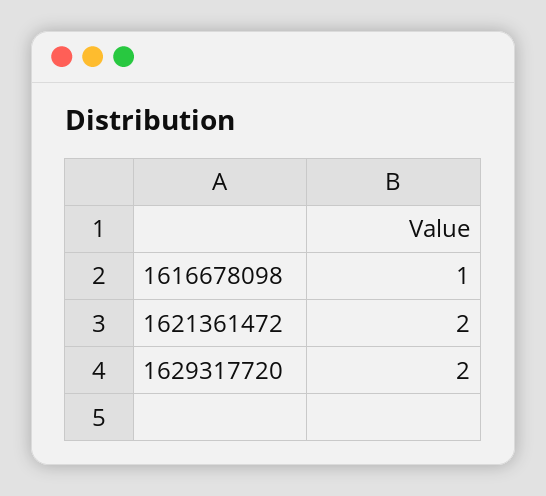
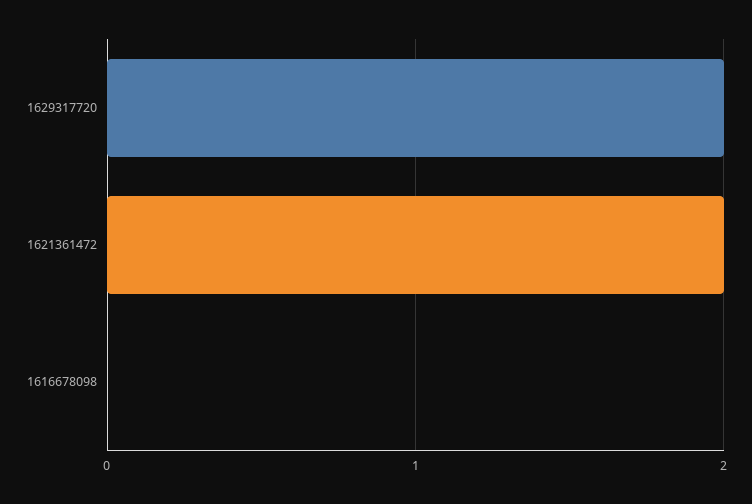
1616678098: 1 -> 0

